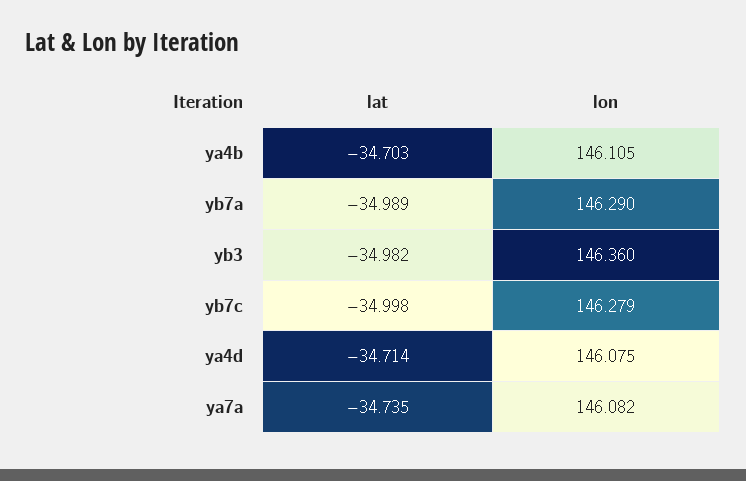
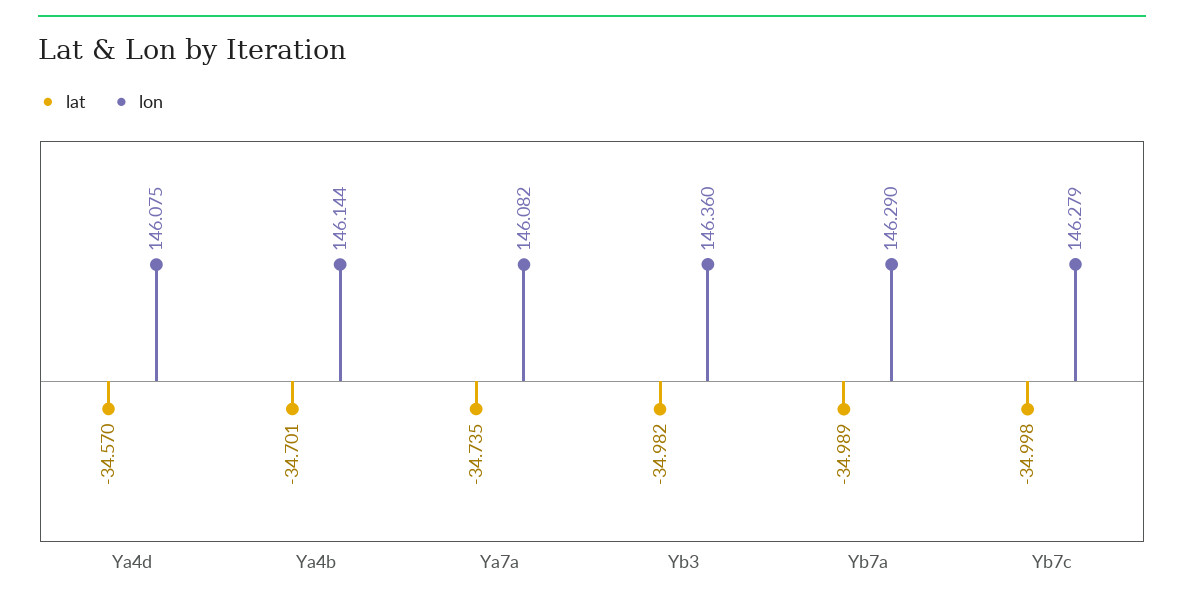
lat, ya4b: -34.703 -> -34.701
lon, ya4b: 146.105 -> 146.144
lat, ya4d: -34.714 -> -34.57

